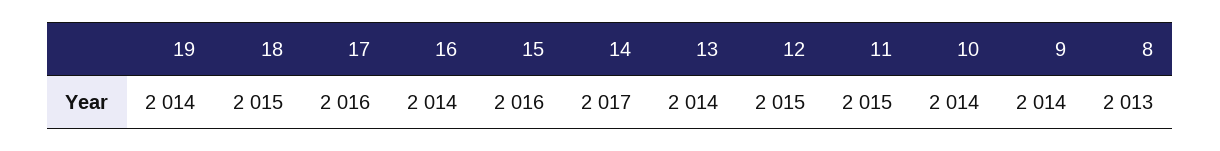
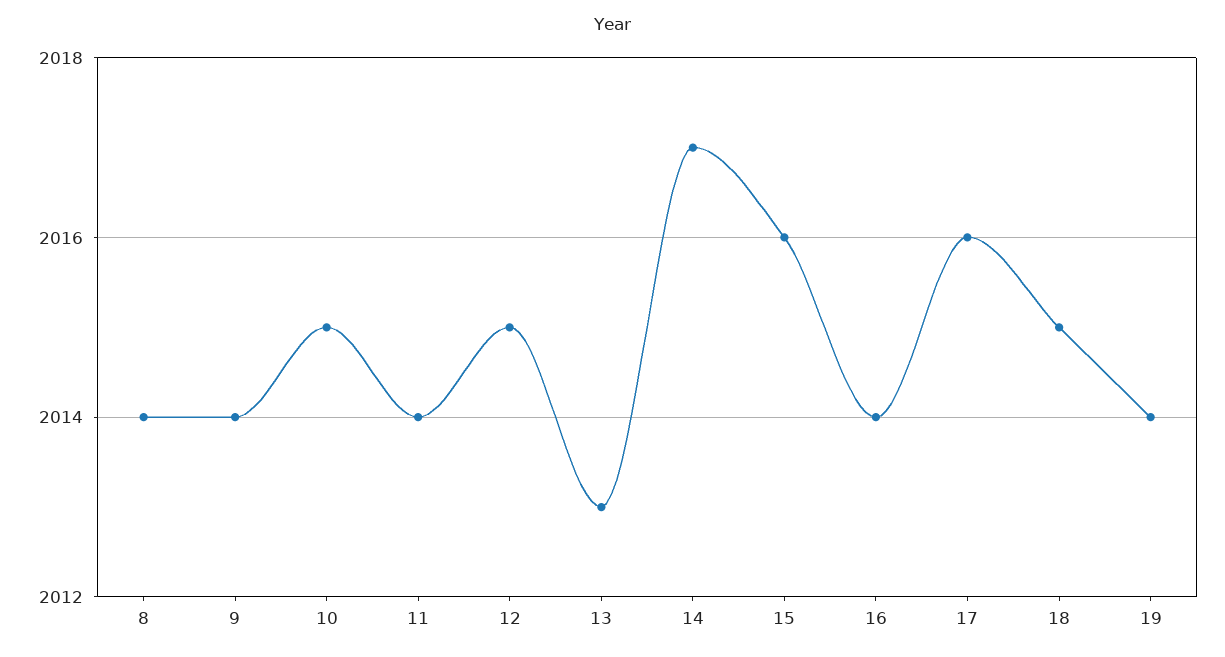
13: 2014 -> 2013
11: 2015 -> 2014
10: 2014 -> 2015
8: 2013 -> 2014

